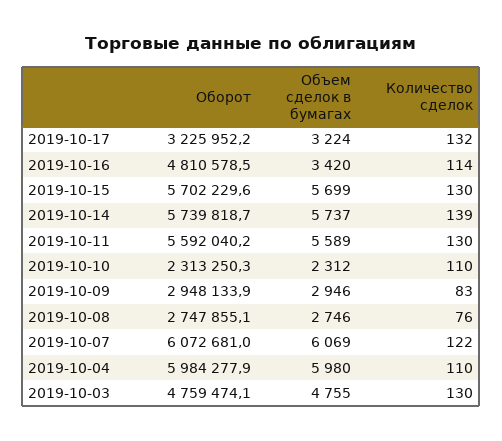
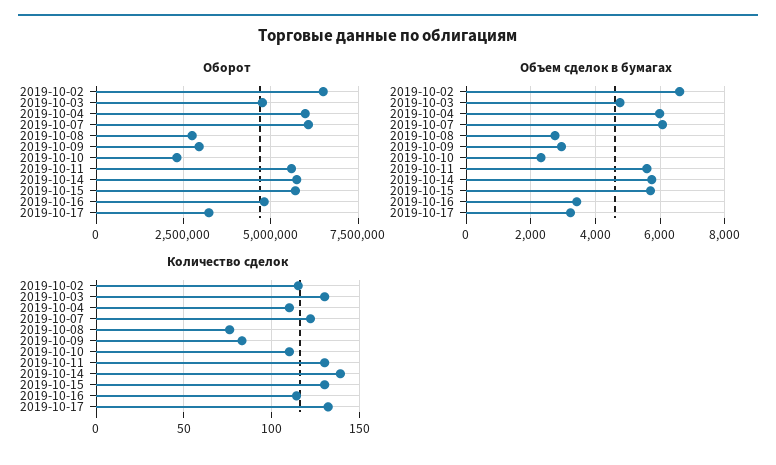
Оборот, 2019-10-02: none -> 6500000
Объем сделок в бумагах, 2019-10-02: none -> 6600
Количество сделок, 2019-10-02: none -> 115

